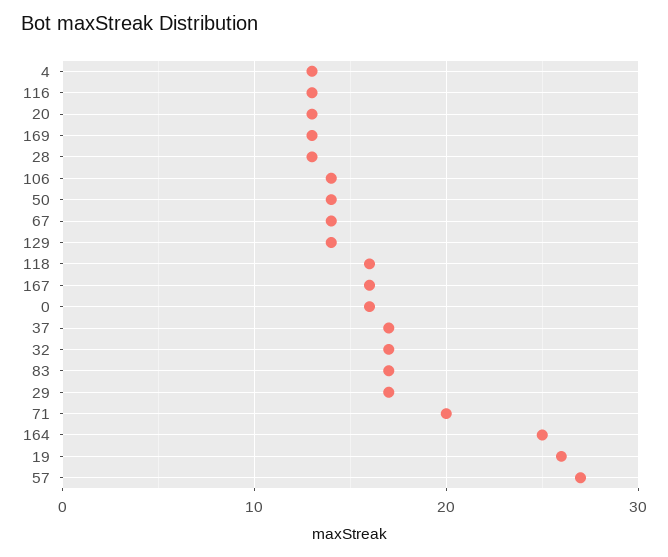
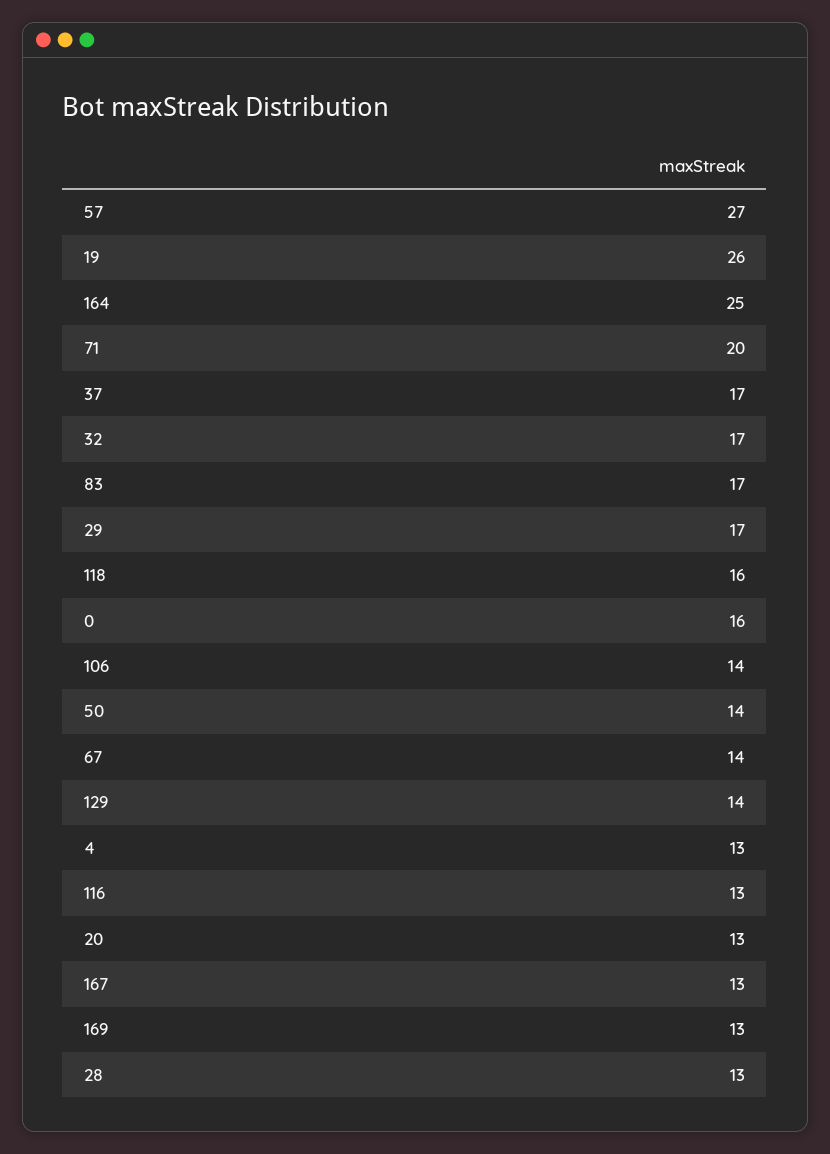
167: 16 -> 13

